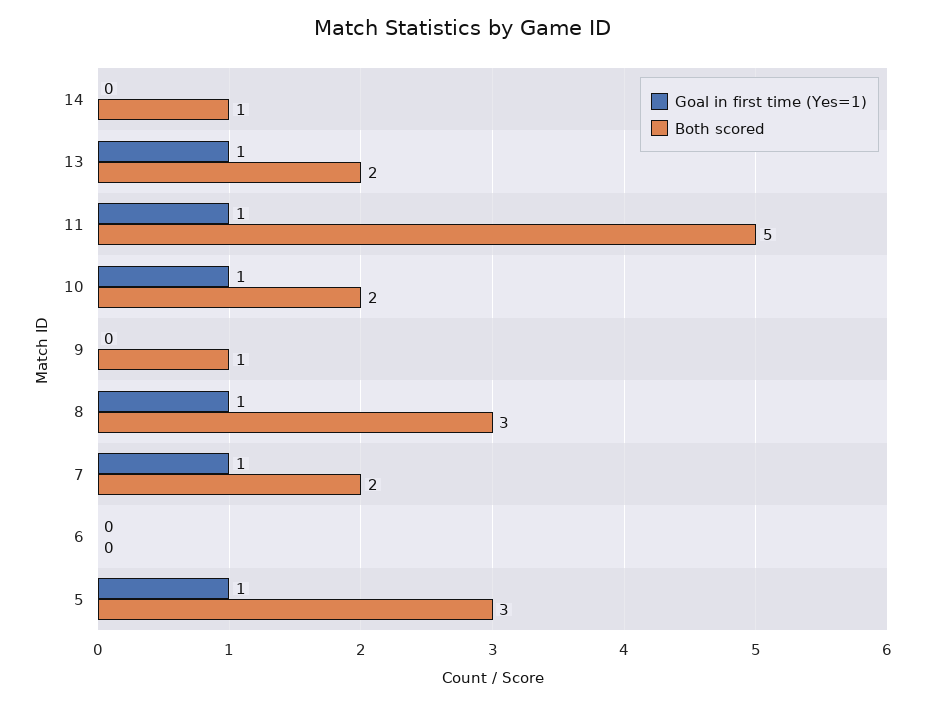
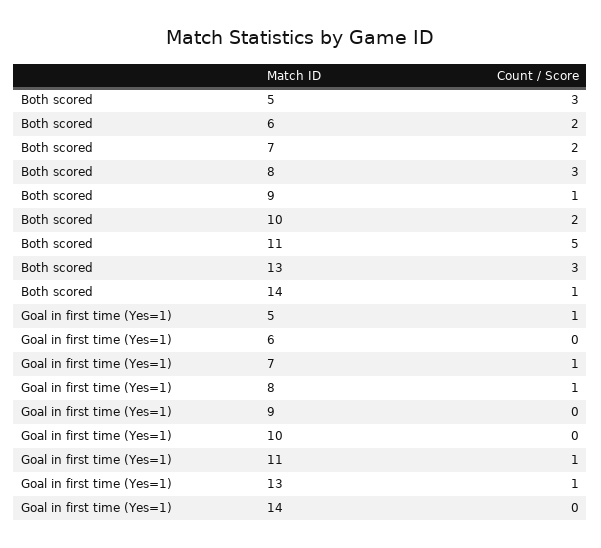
Both scored, 13: 2 -> 3
Goal in first time (Yes=1), 10: 1 -> 0
Both scored, 6: 0 -> 2

